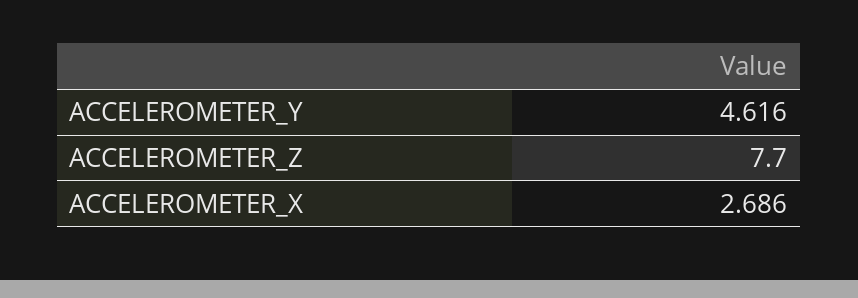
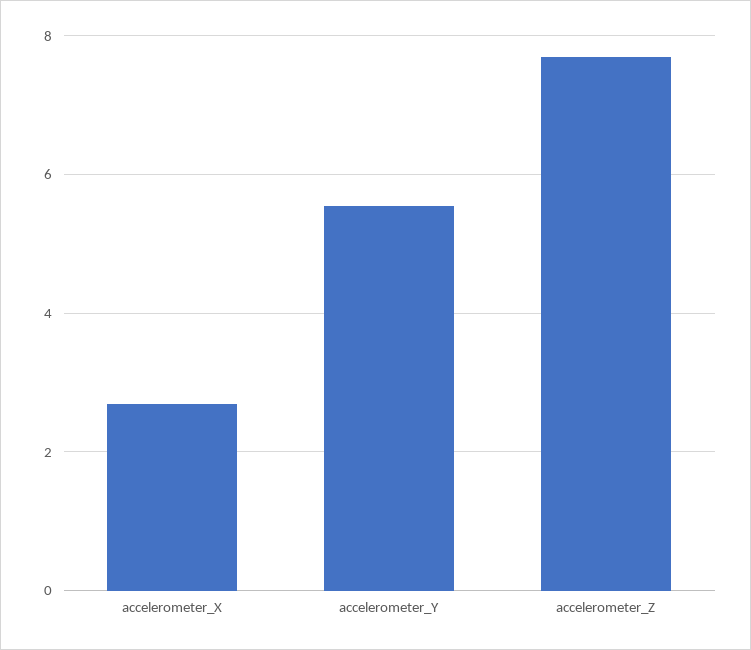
ACCELEROMETER_Y: 4.616 -> 5.6

